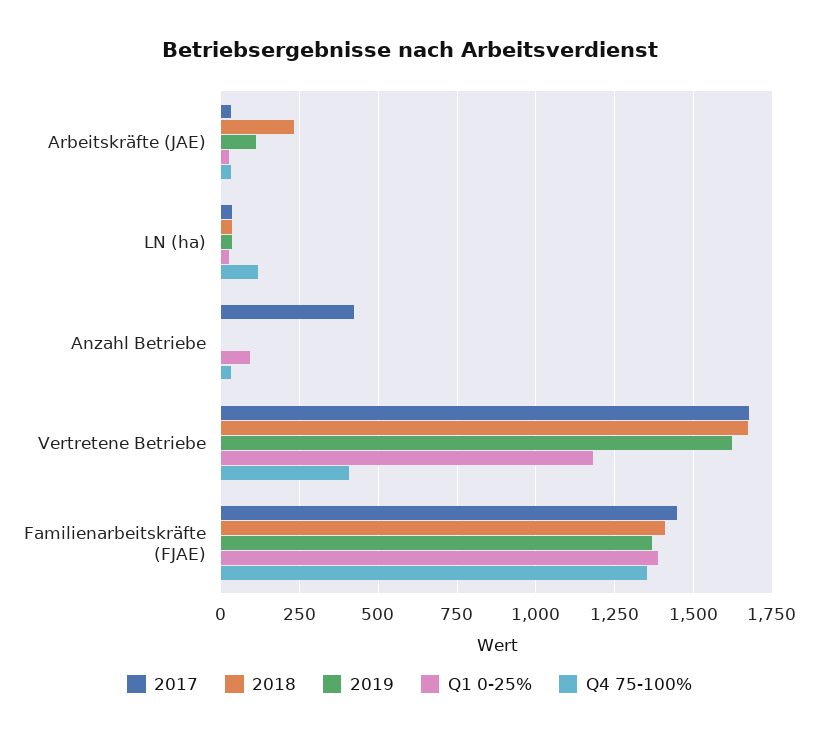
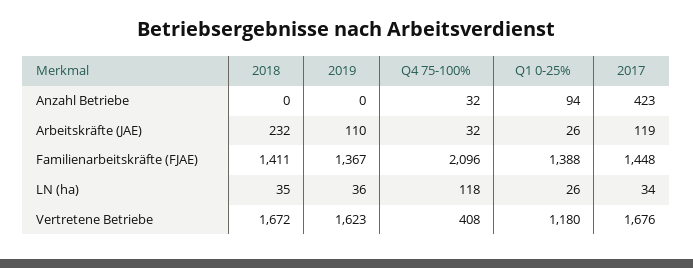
2017, Arbeitskräfte (JAE): 25 -> 119
Q4 75-100%, Familienarbeitskräfte (FJAE): 1350 -> 2096

